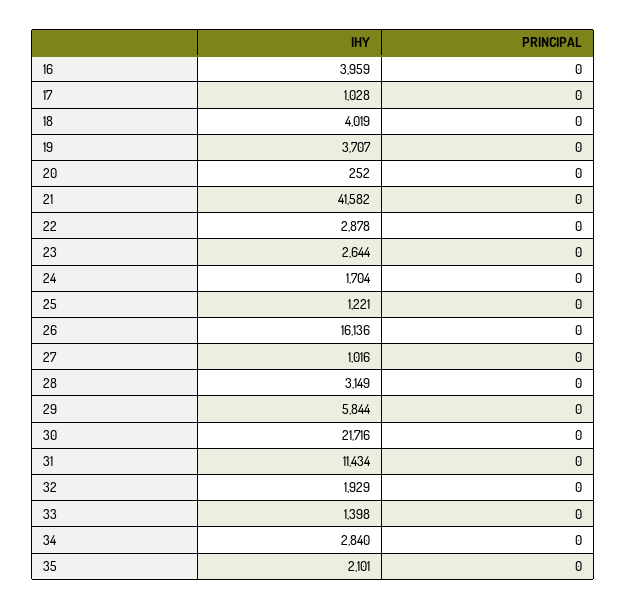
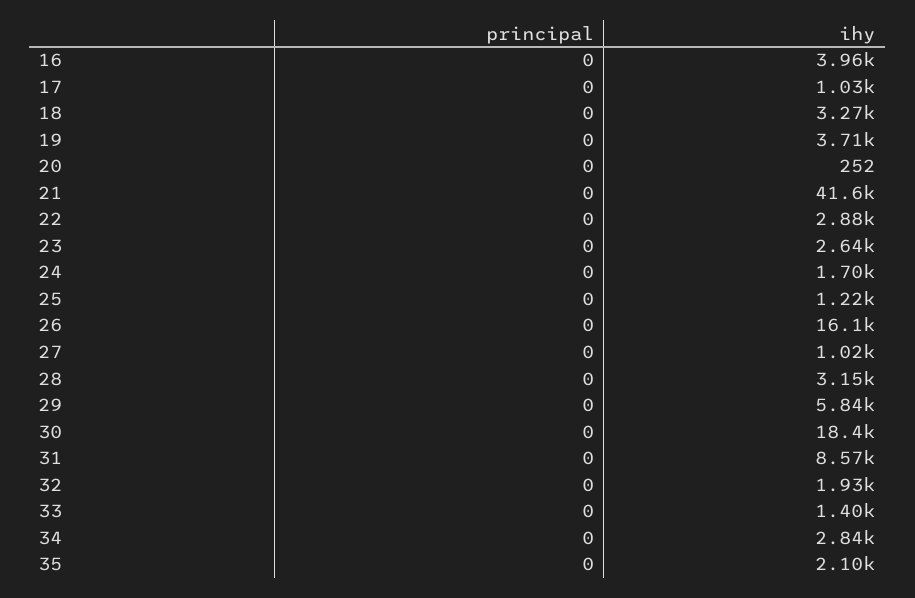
IHY, 18: 4019 -> 3270
IHY, 30: 21716 -> 18400
IHY, 31: 11434 -> 8570

